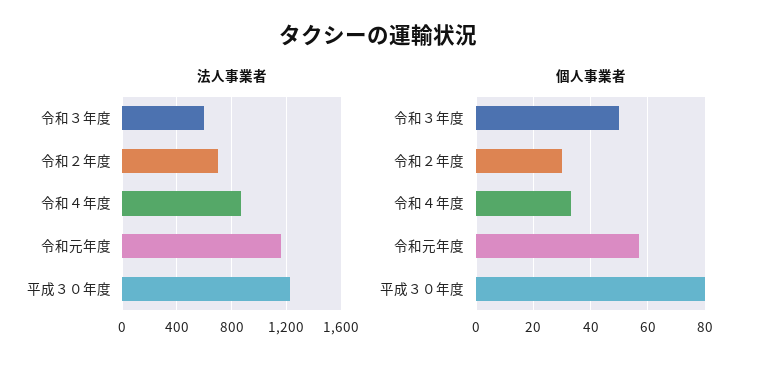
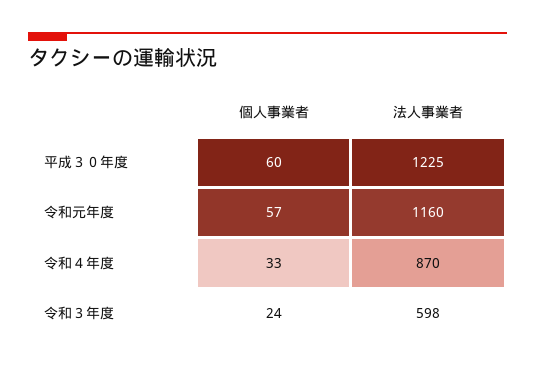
法人事業者, 令和２年度: 700 -> none
個人事業者, 令和３年度: 50 -> 24
個人事業者, 令和２年度: 30 -> none
個人事業者, 平成３０年度: 80 -> 60

